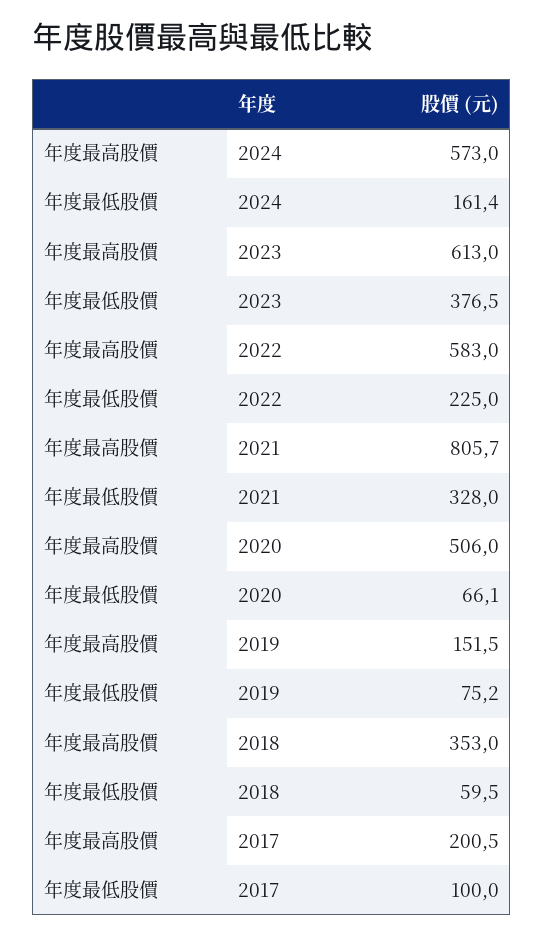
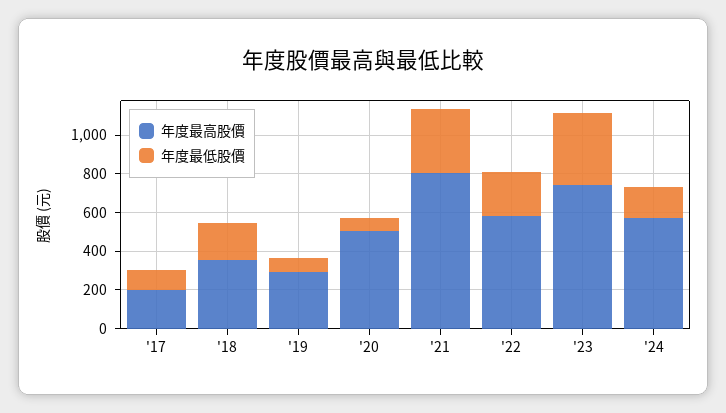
年度最高股價, 2023: 613 -> 750
年度最高股價, 2019: 151.5 -> 300
年度最低股價, 2018: 59.5 -> 200

